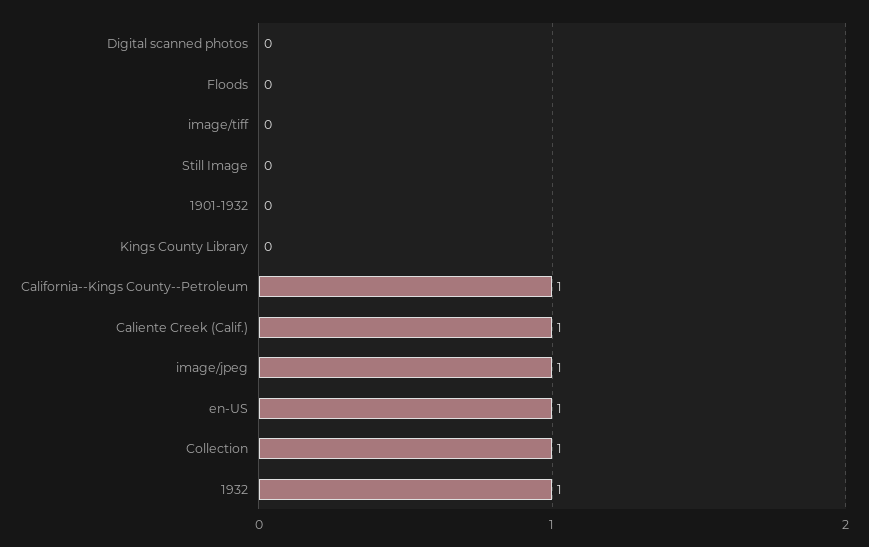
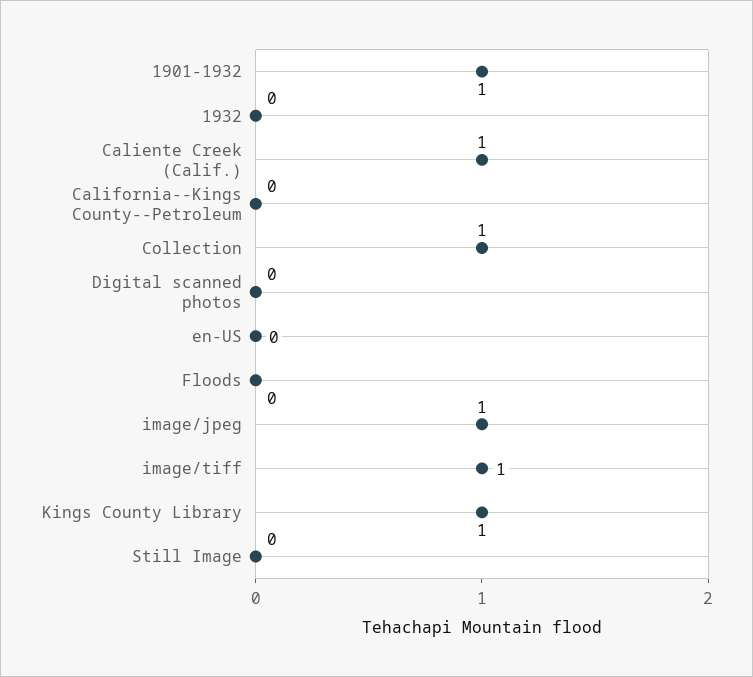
image/tiff: 0 -> 1
1901-1932: 0 -> 1
Kings County Library: 0 -> 1
California--Kings County--Petroleum: 1 -> 0
en-US: 1 -> 0
1932: 1 -> 0

